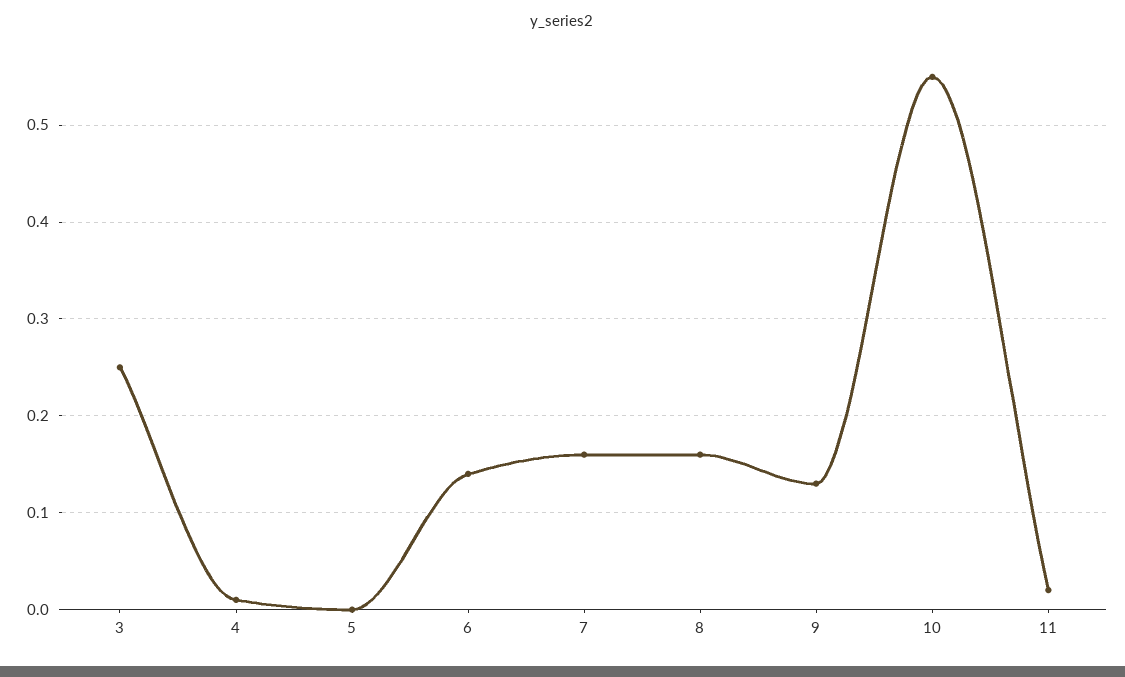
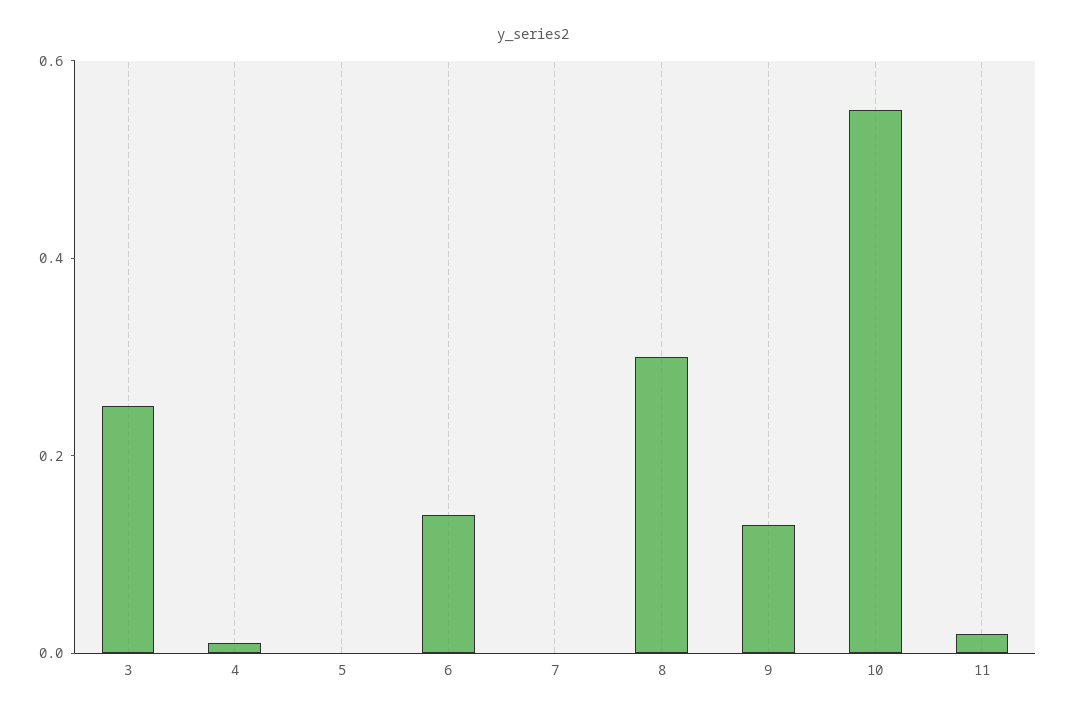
7: 0.16 -> 0
8: 0.16 -> 0.3

